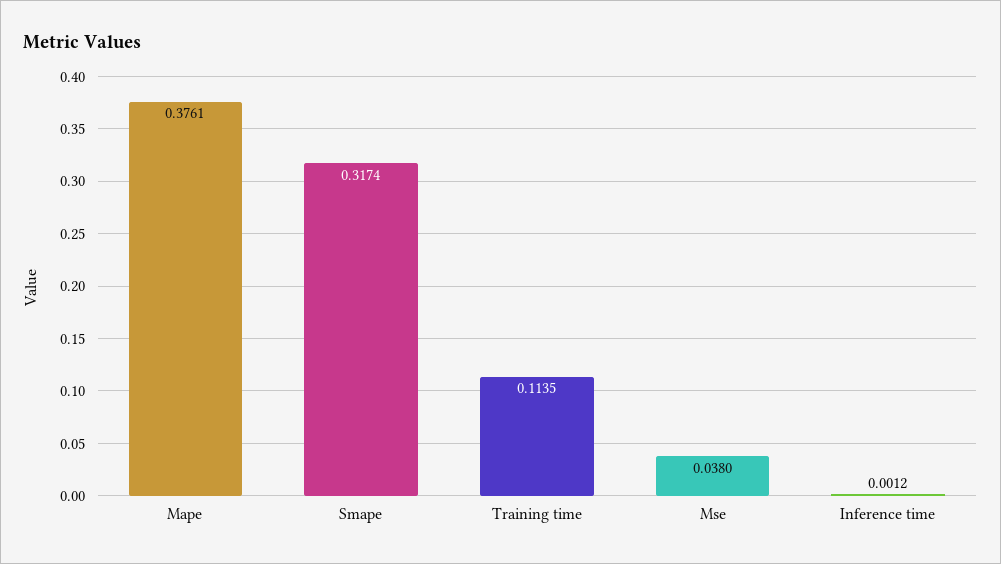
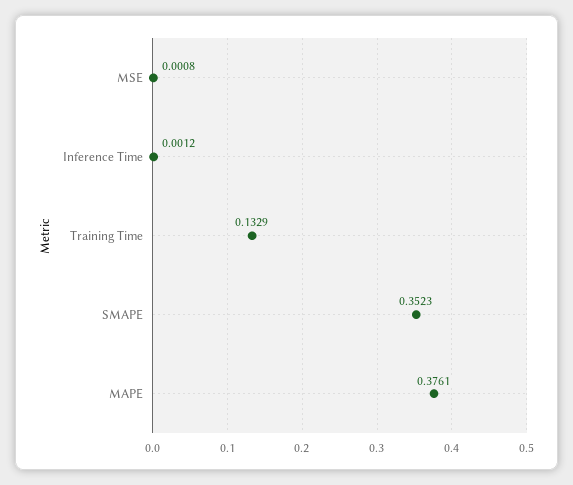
Smape: 0.3174 -> 0.3523
Training time: 0.1135 -> 0.1329
Mse: 0.038 -> 0.0008

